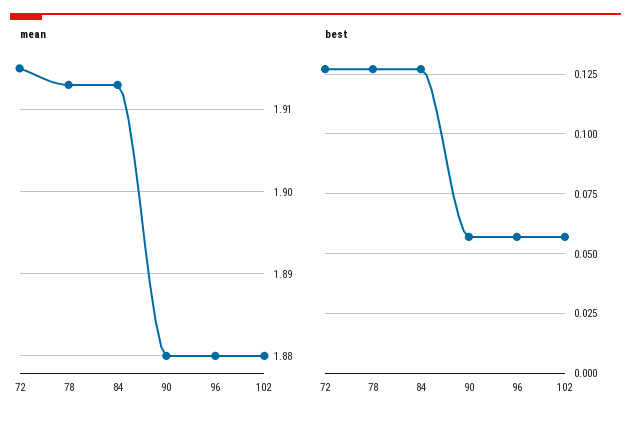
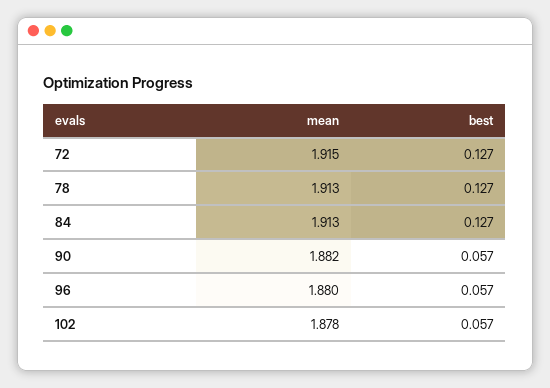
mean, 90: 1.88 -> 1.882
mean, 102: 1.88 -> 1.878

